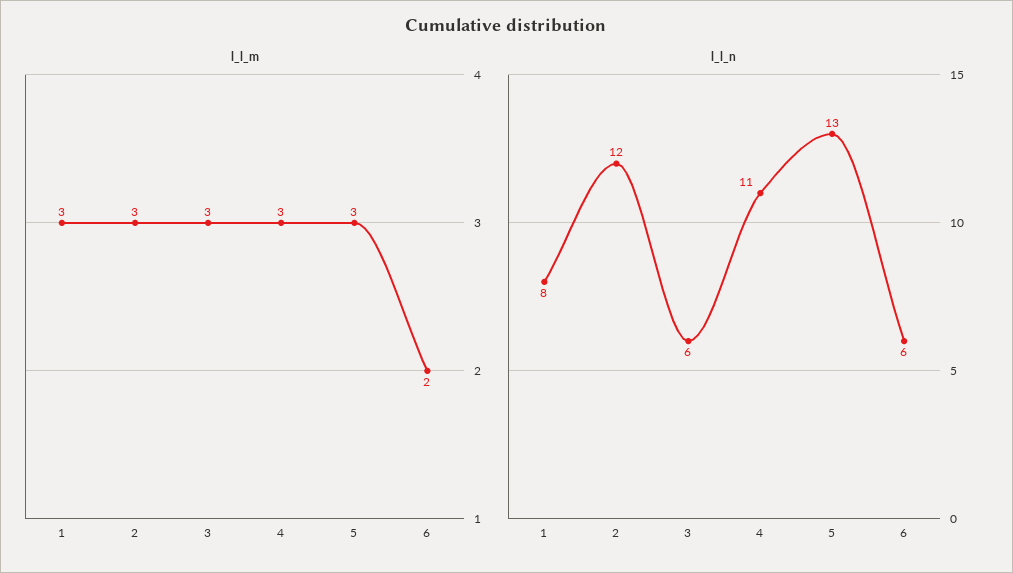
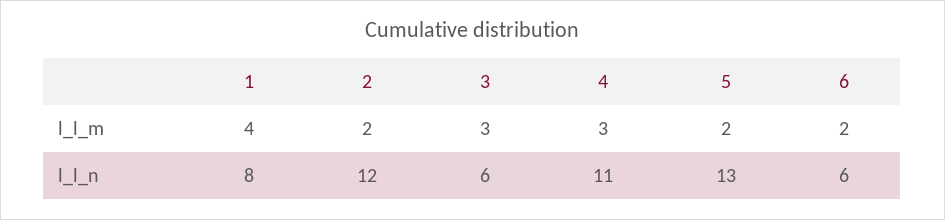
l_l_m, 1: 3 -> 4
l_l_m, 2: 3 -> 2
l_l_m, 5: 3 -> 2

